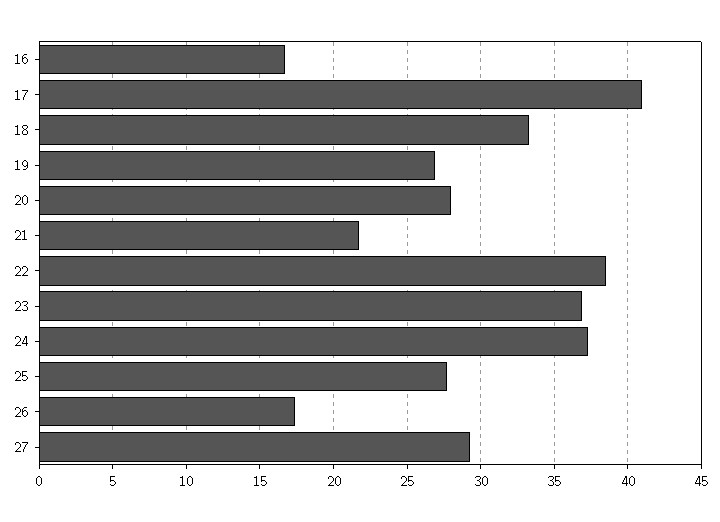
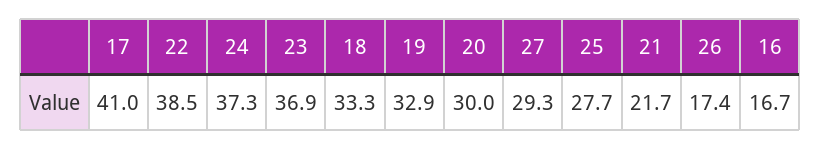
19: 27 -> 32.9
20: 28 -> 30

